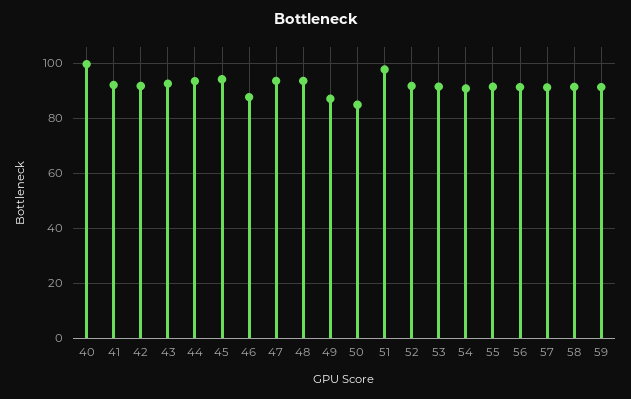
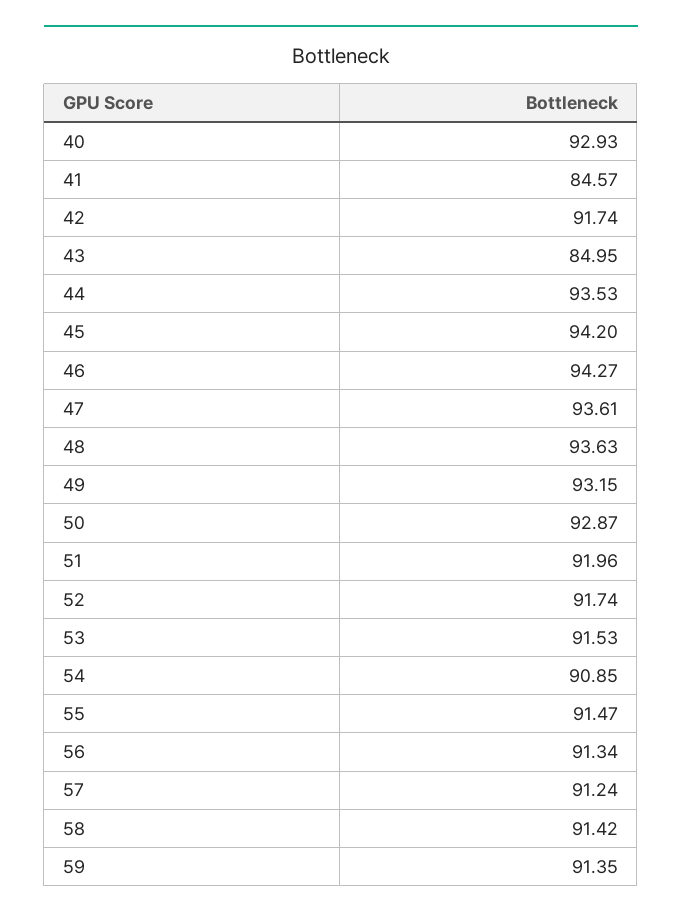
40: 100 -> 92.93
41: 92.5 -> 84.57
43: 92.5 -> 84.95
46: 87.5 -> 94.27
49: 87.5 -> 93.15
50: 85 -> 92.87
51: 97.5 -> 91.96

